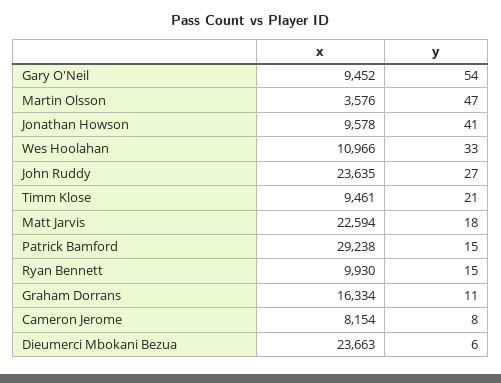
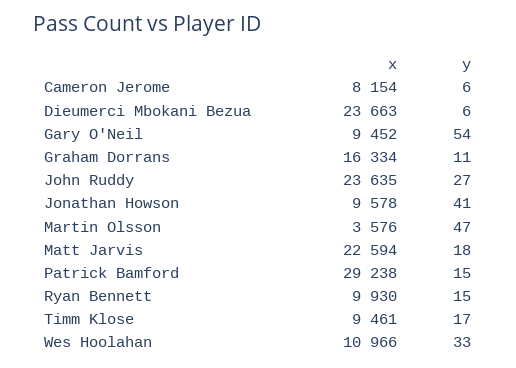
y, Timm Klose: 21 -> 17
y, Cameron Jerome: 8 -> 6

